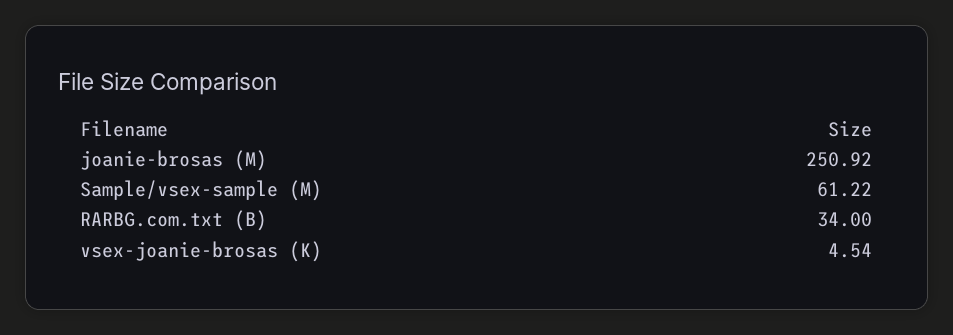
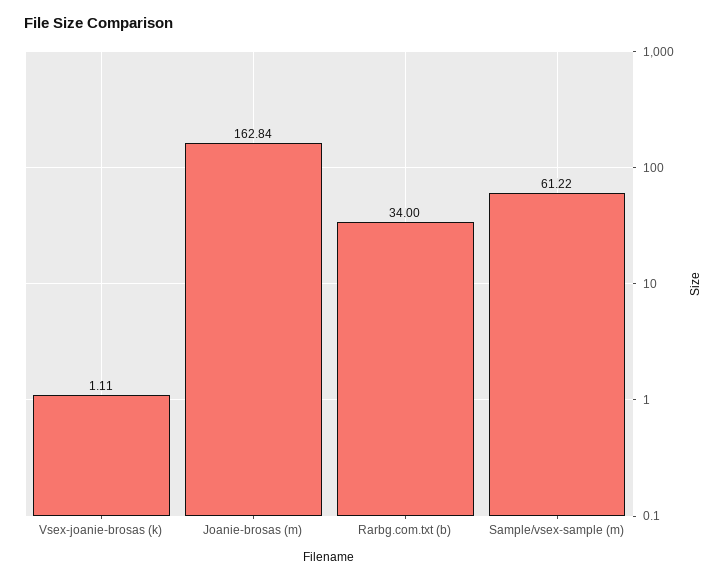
joanie-brosas (M): 250.92 -> 162.84
vsex-joanie-brosas (K): 4.54 -> 1.11

